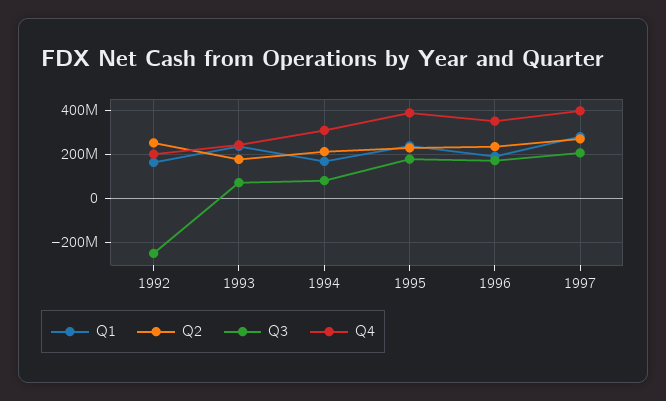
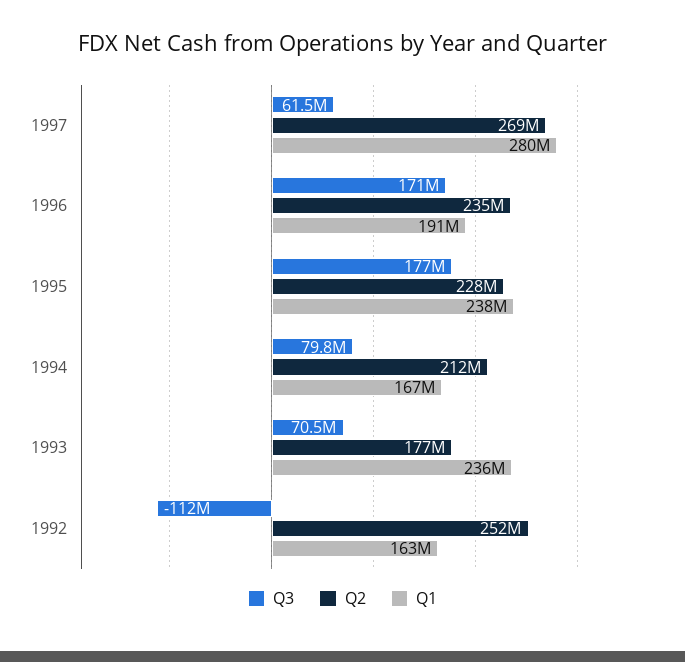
Q3, 1992: -250000000 -> -112000000
Q4, 1992: 200000000 -> none
Q4, 1993: 250000000 -> none
Q4, 1994: 300000000 -> none
Q4, 1995: 400000000 -> none
Q4, 1996: 350000000 -> none
Q3, 1997: 200000000 -> 61500000
Q4, 1997: 400000000 -> none

